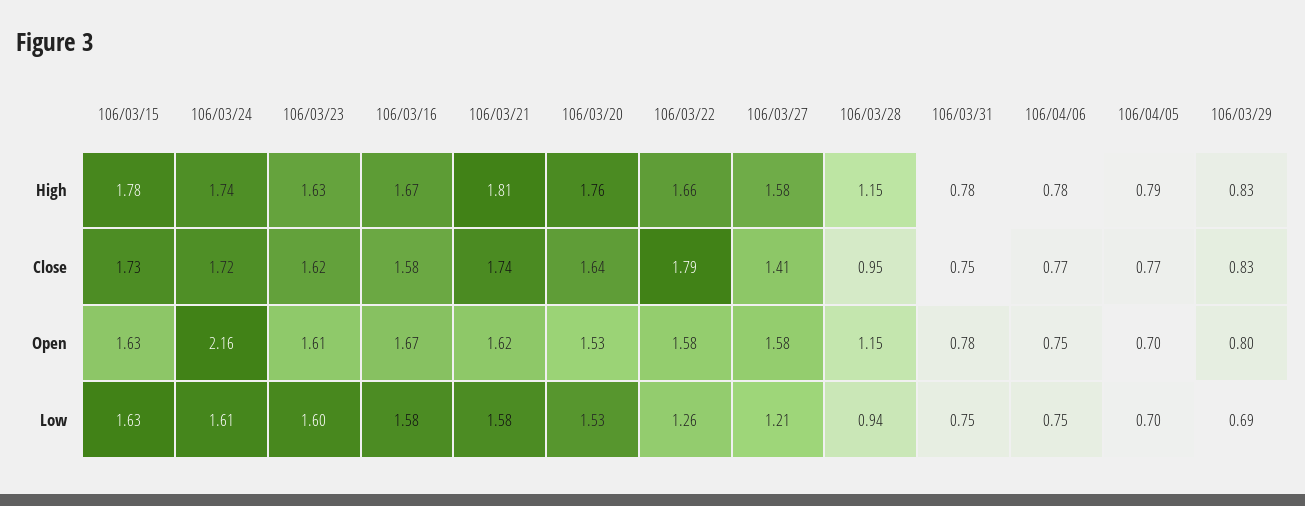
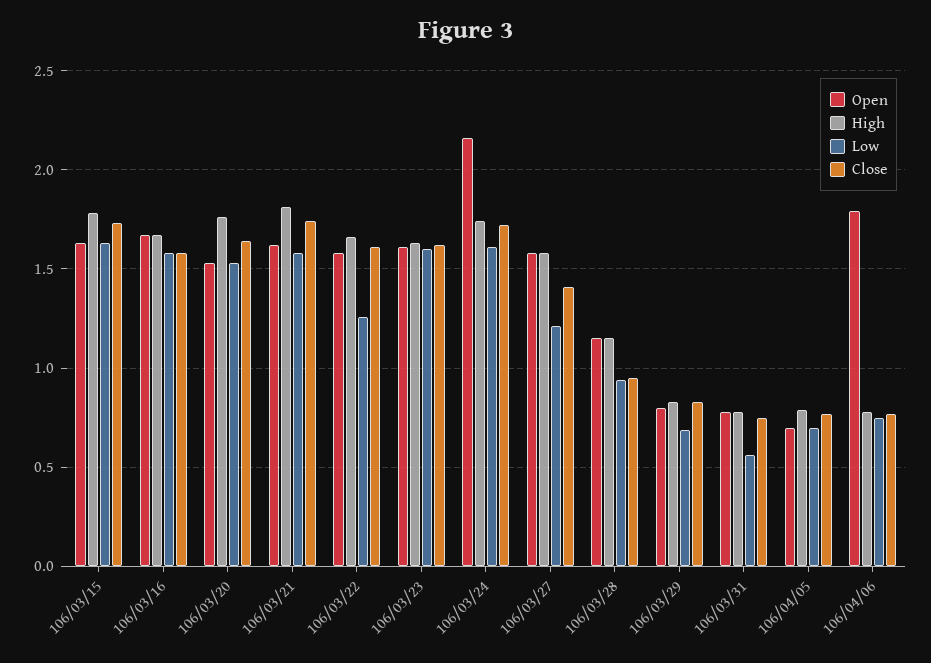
Close, 106/03/22: 1.79 -> 1.6
Open, 106/04/06: 0.75 -> 1.8
Low, 106/03/31: 0.75 -> 0.55

